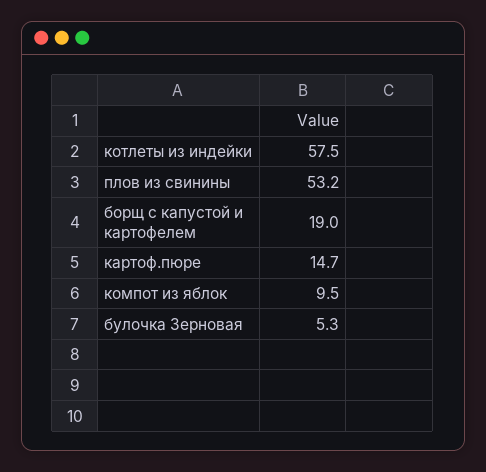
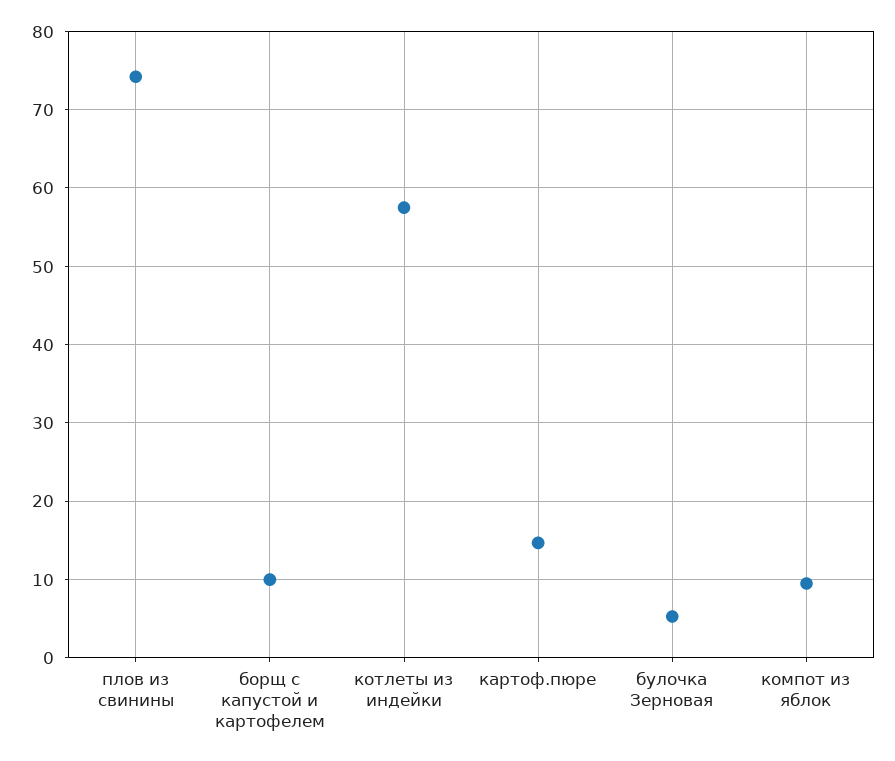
плов из свинины: 53.2 -> 74
борщ с капустой и картофелем: 19 -> 10

